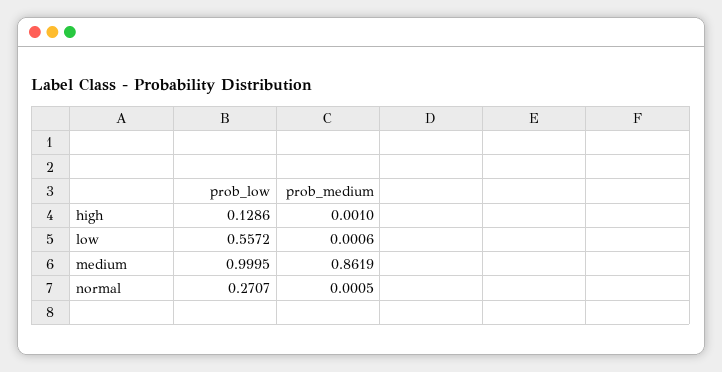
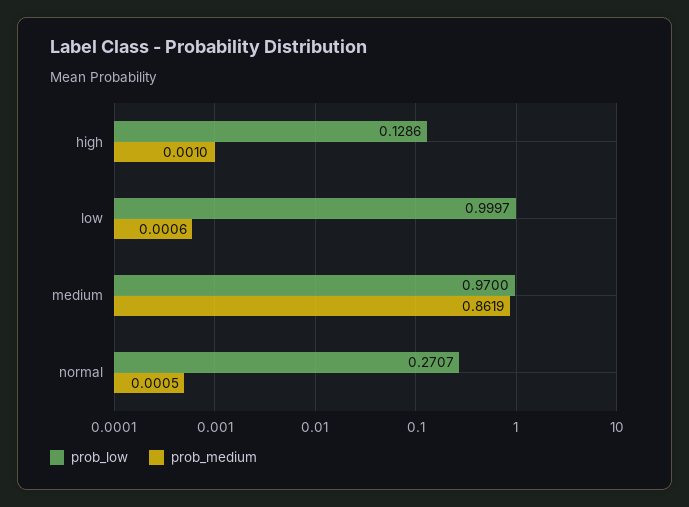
prob_low, low: 0.5572 -> 0.9997
prob_low, medium: 0.9995 -> 0.97

